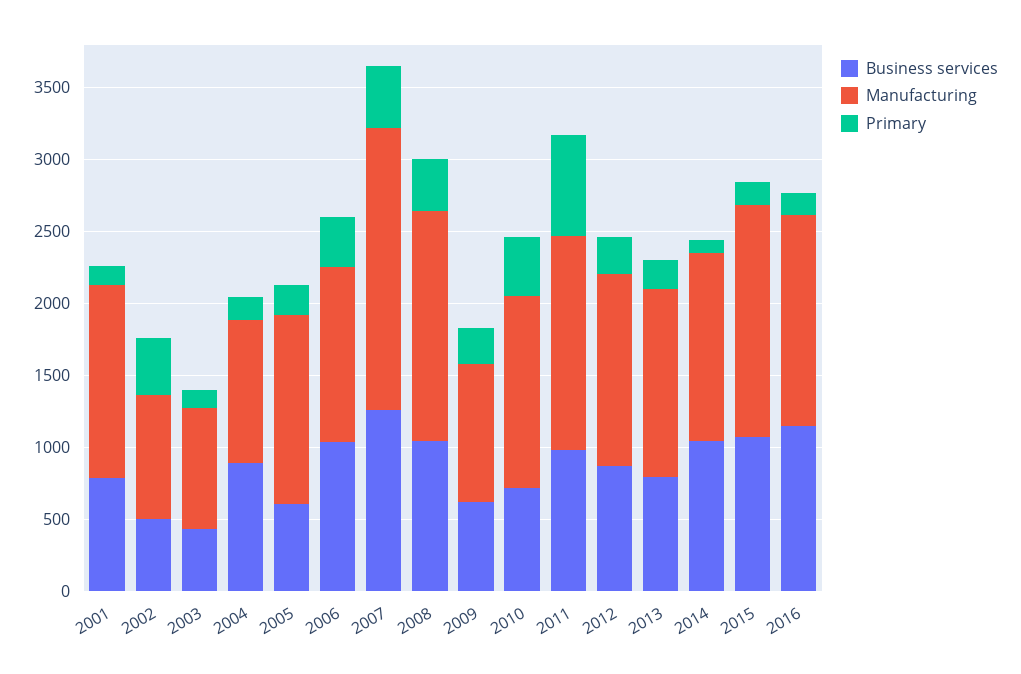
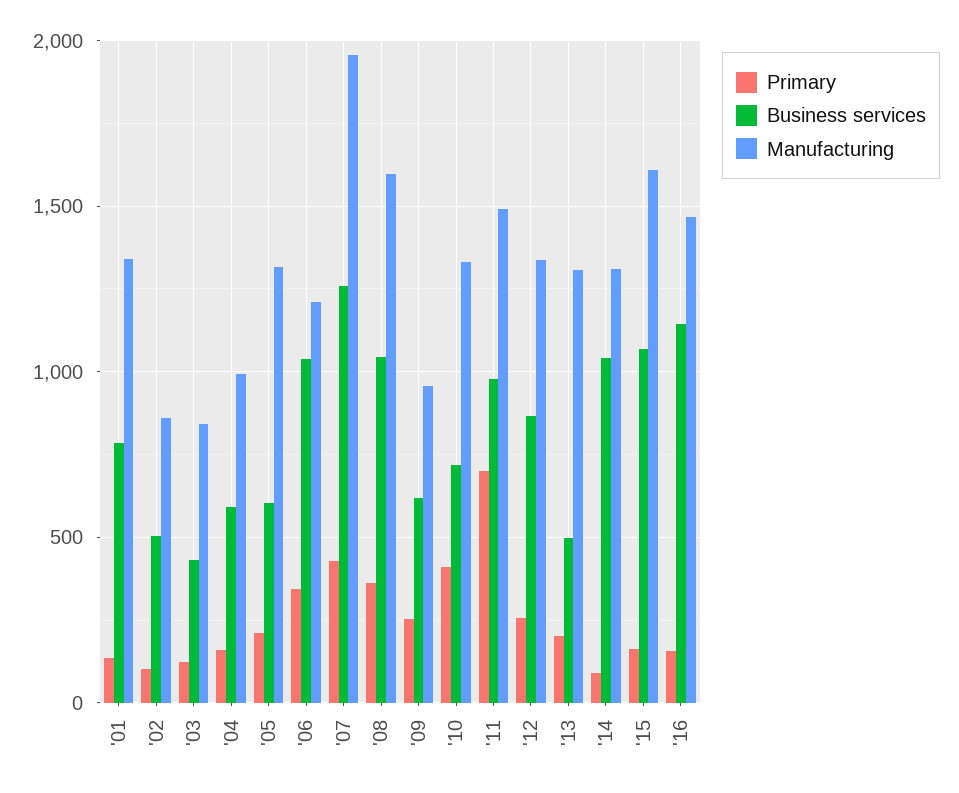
Primary, 2002: 400 -> 100
Business services, 2004: 900 -> 600
Business services, 2013: 800 -> 500

